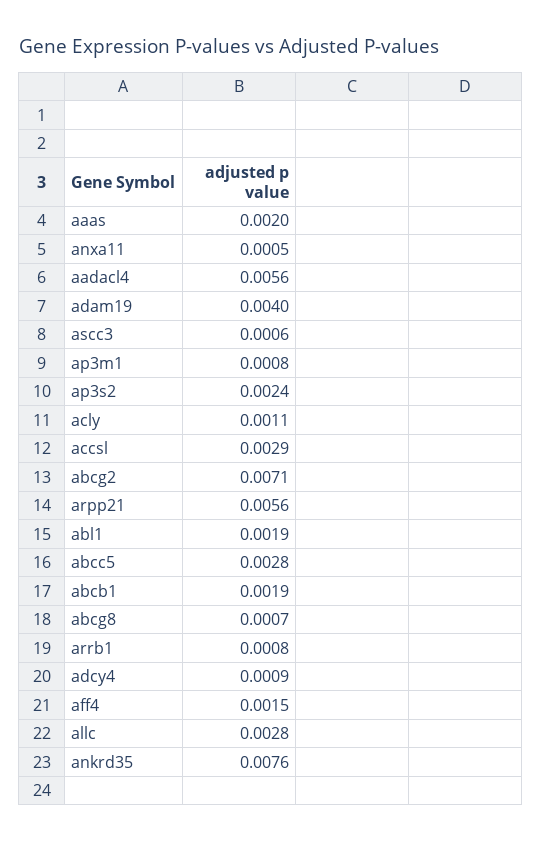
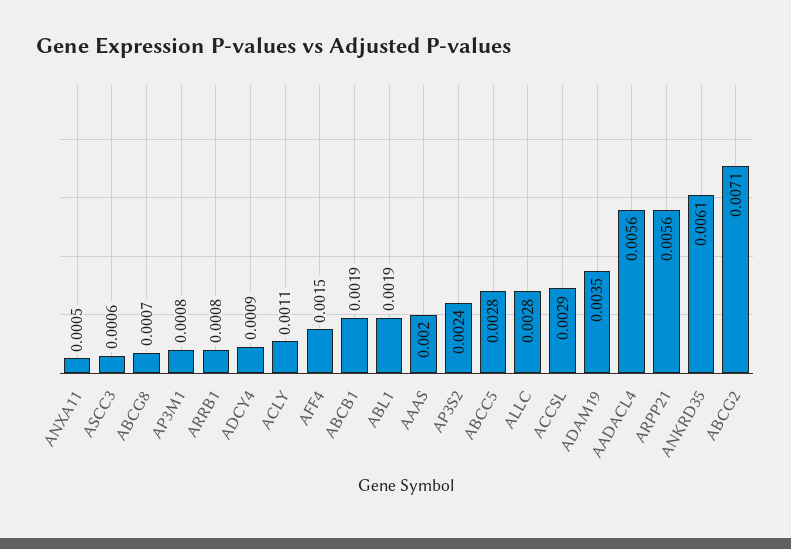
adam19: 0.004 -> 0.0035
ankrd35: 0.0076 -> 0.0061

